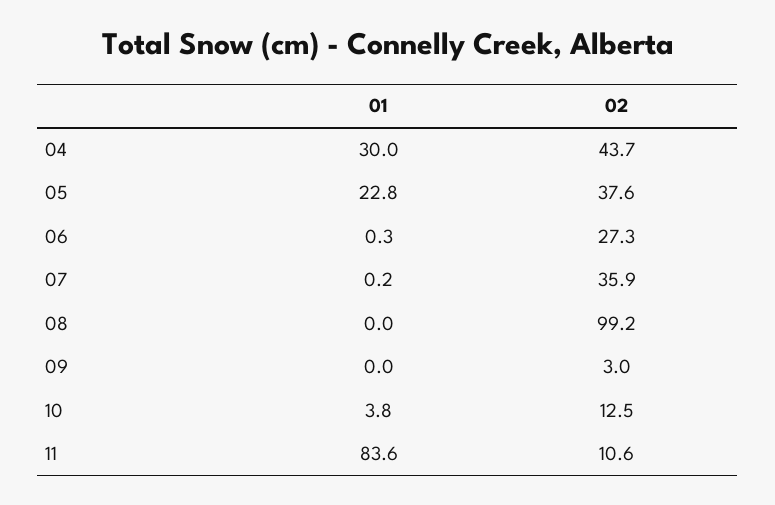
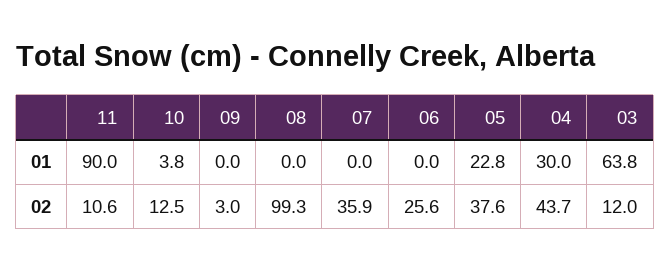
01, 06: 0.3 -> 0
02, 06: 27.3 -> 25.6
01, 07: 0.2 -> 0
02, 08: 99.2 -> 99.3
01, 11: 83.6 -> 90
01, 03: none -> 63.8
02, 03: none -> 12

